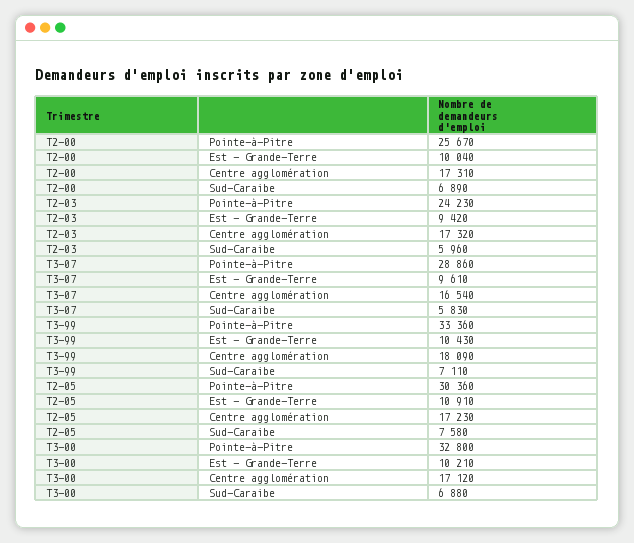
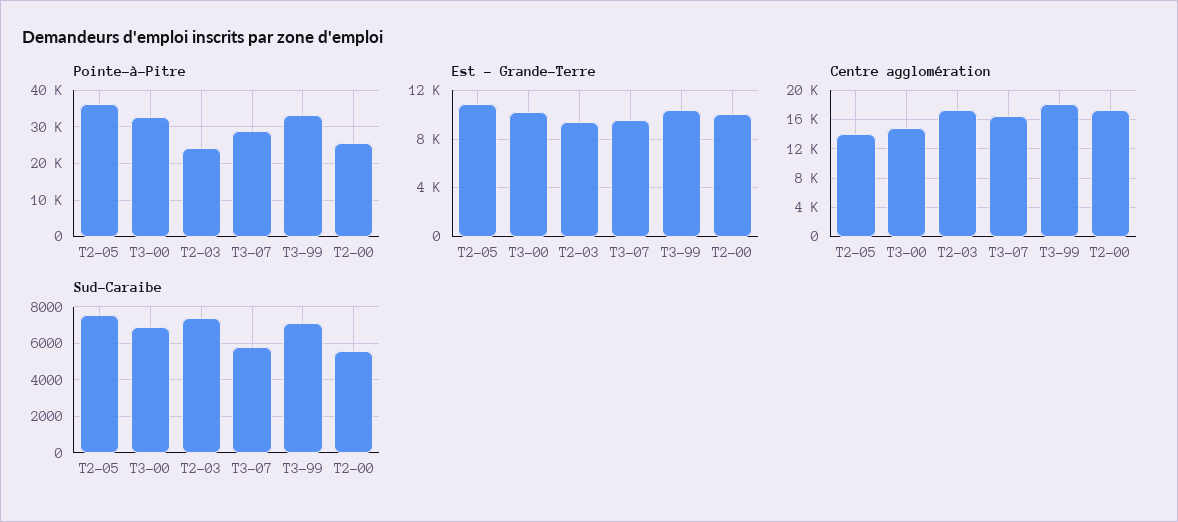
Sud-Caraibe, T2-00: 6890 -> 5500
Sud-Caraibe, T2-03: 5960 -> 7500
Pointe-à-Pitre, T2-05: 30360 -> 36000
Centre agglomération, T2-05: 17230 -> 14000
Centre agglomération, T3-00: 17120 -> 15000

